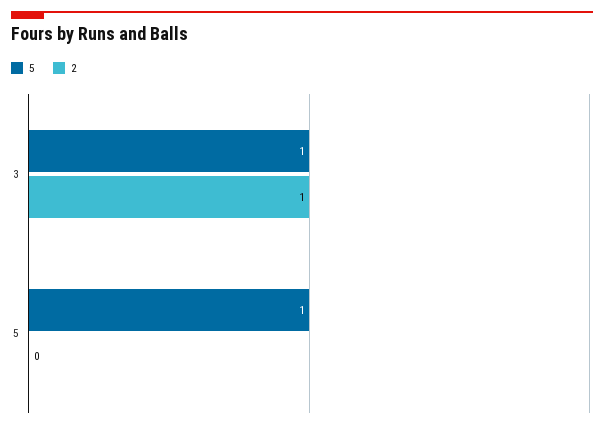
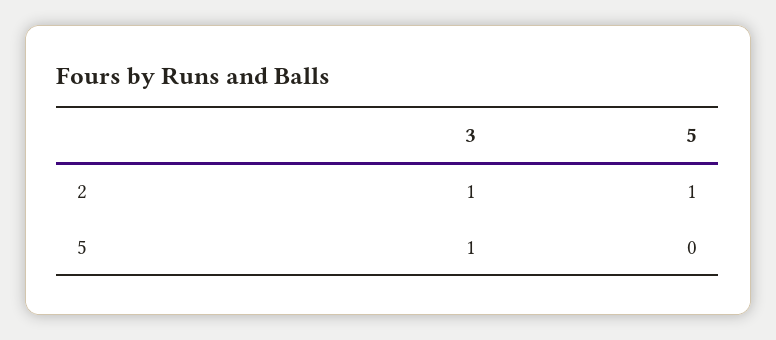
5, 5: 1 -> 0
2, 5: 0 -> 1

